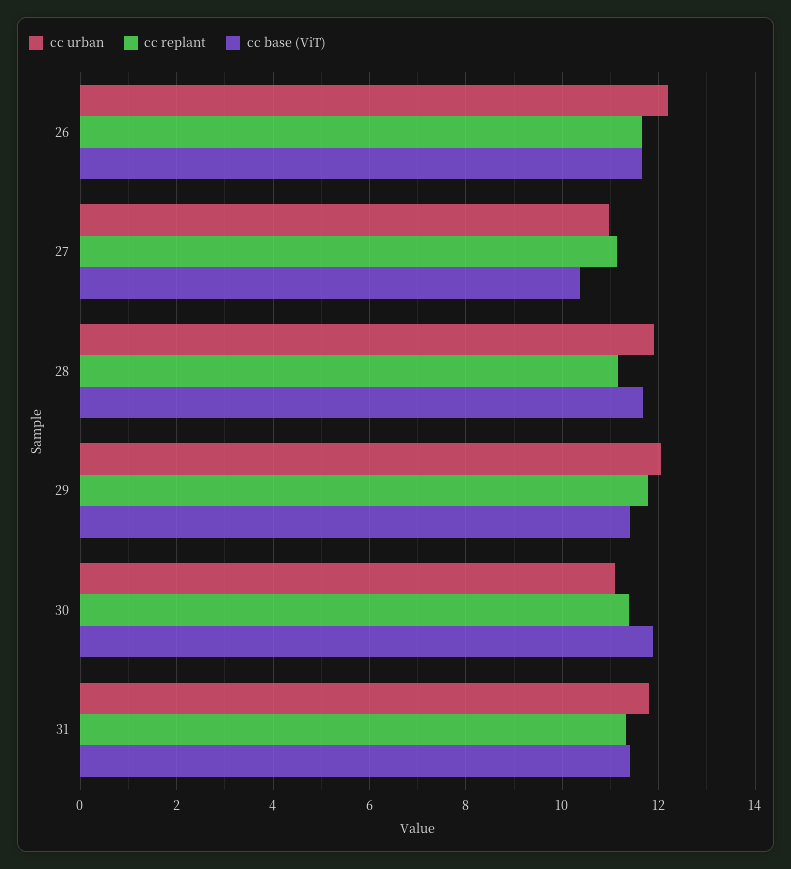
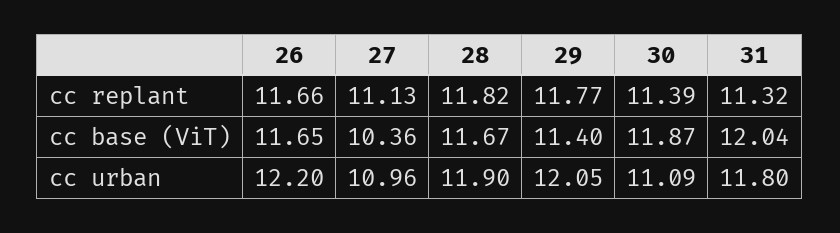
cc replant, 28: 11.2 -> 11.82
cc base (ViT), 31: 11.4 -> 12.04

